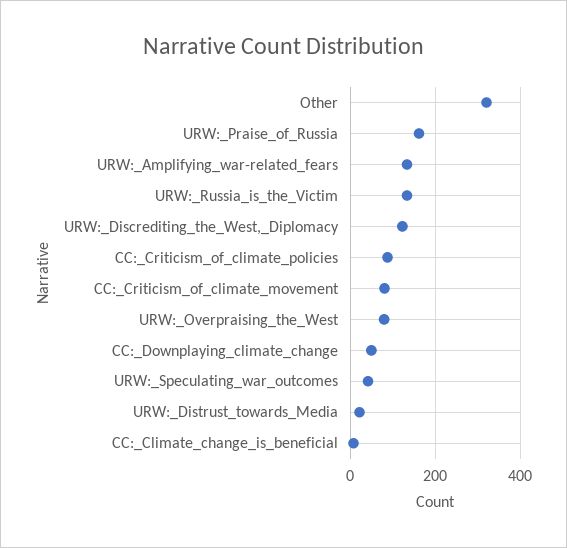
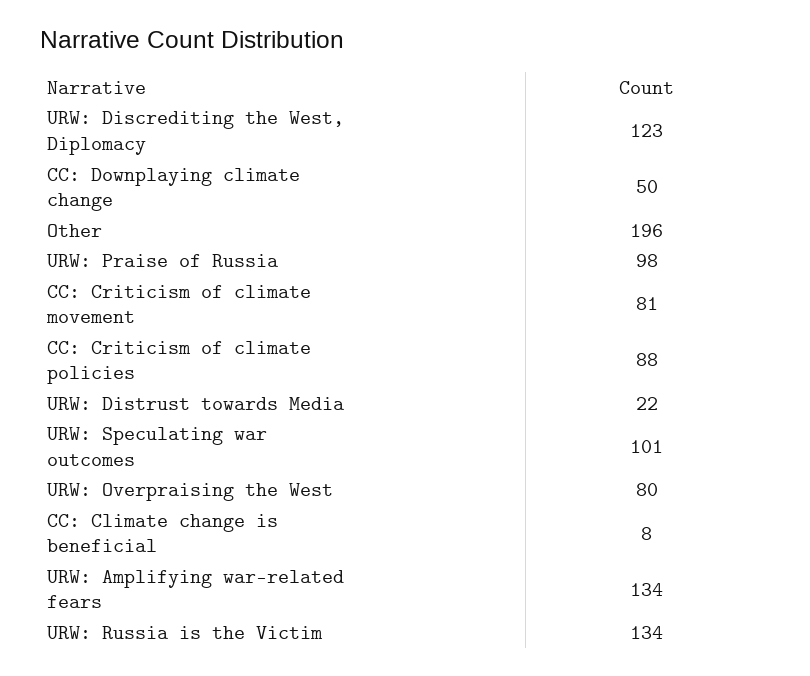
Other: 320 -> 196
URW:_Praise_of_Russia: 160 -> 98
URW:_Speculating_war_outcomes: 40 -> 101

